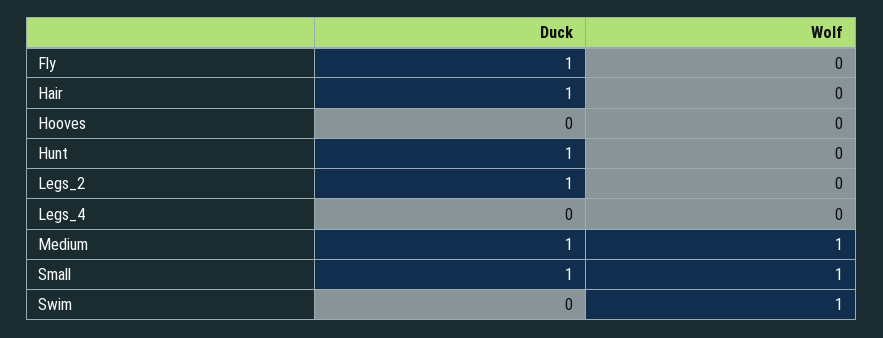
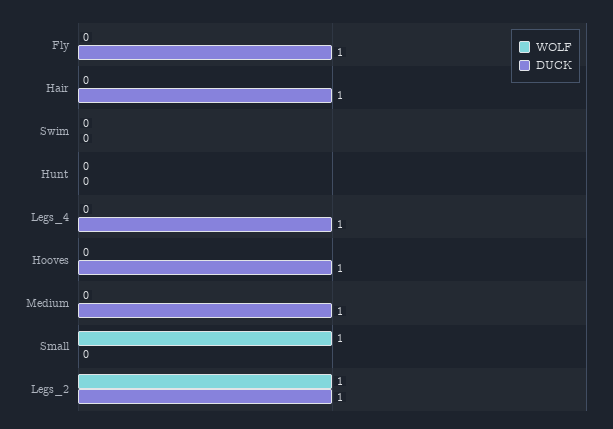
Duck, Hooves: 0 -> 1
Duck, Hunt: 1 -> 0
Wolf, Legs_2: 0 -> 1
Duck, Legs_4: 0 -> 1
Wolf, Medium: 1 -> 0
Duck, Small: 1 -> 0
Wolf, Swim: 1 -> 0

